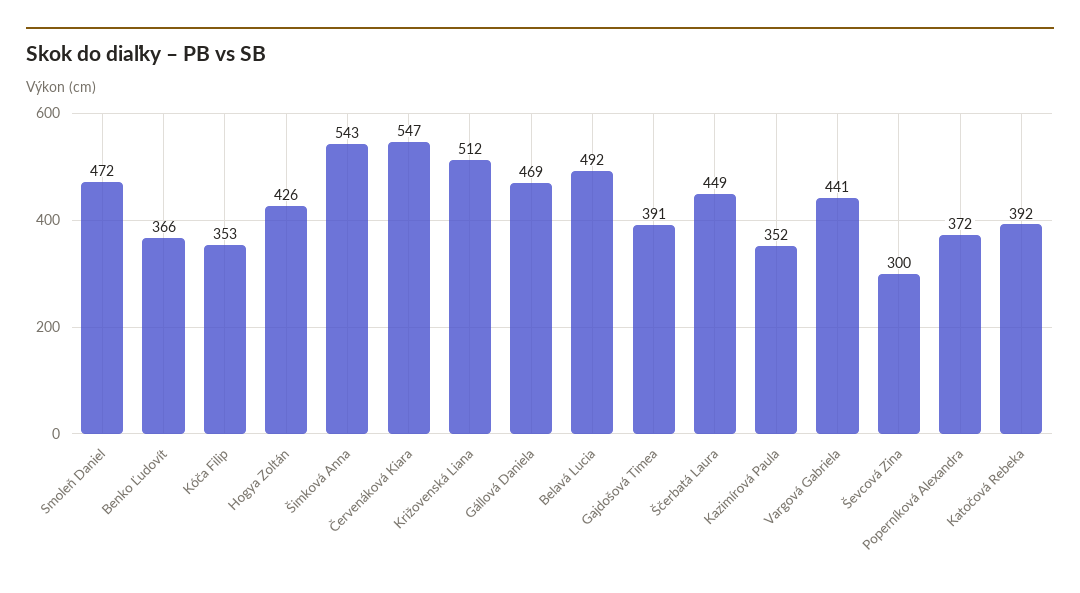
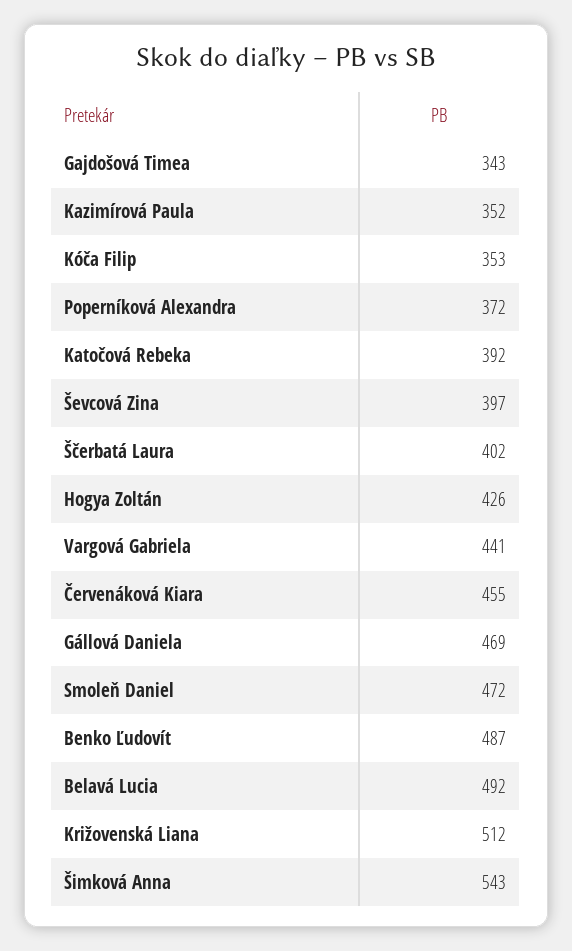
Benko Ľudovít: 366 -> 487
Červenáková Kiara: 547 -> 455
Gajdošová Timea: 391 -> 343
Ščerbatá Laura: 449 -> 402
Ševcová Zina: 300 -> 397

